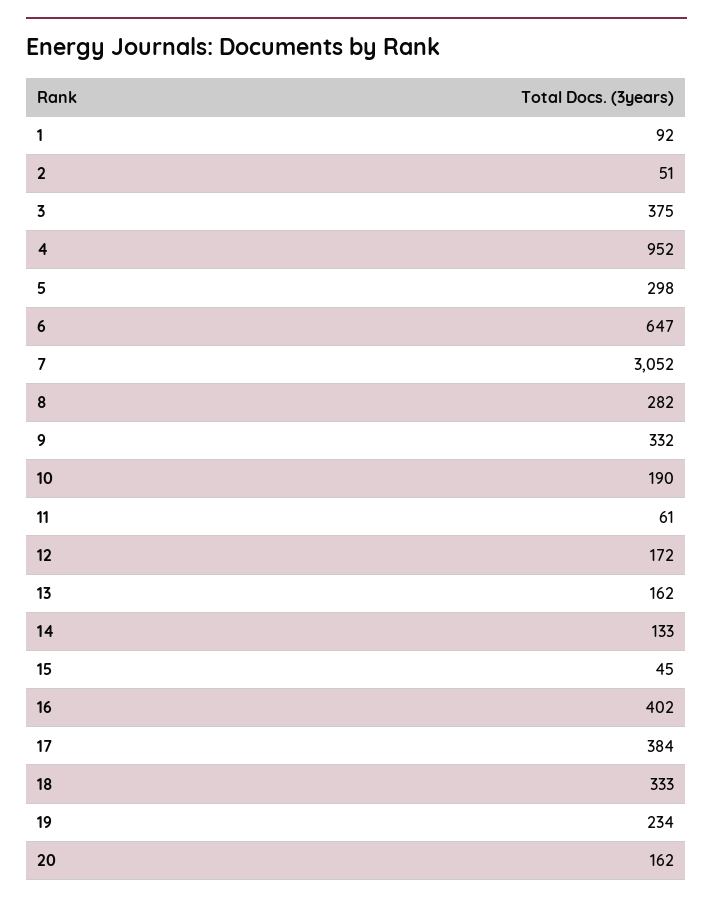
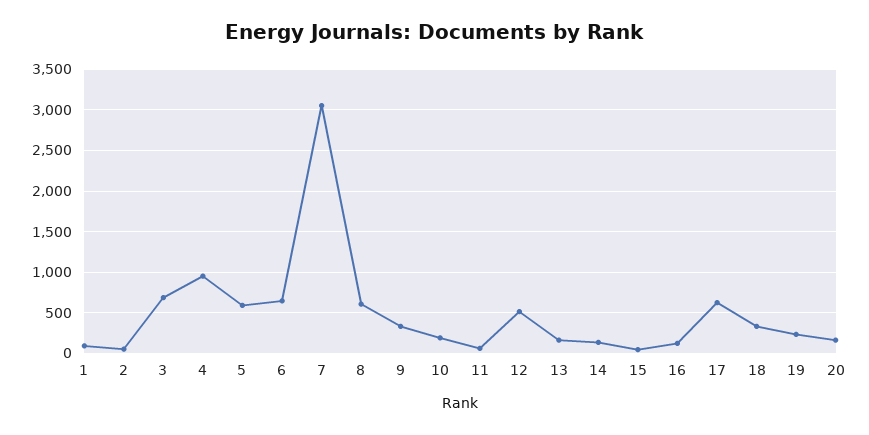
3: 375 -> 700
5: 298 -> 600
8: 282 -> 600
12: 172 -> 500
16: 402 -> 100
17: 384 -> 600

